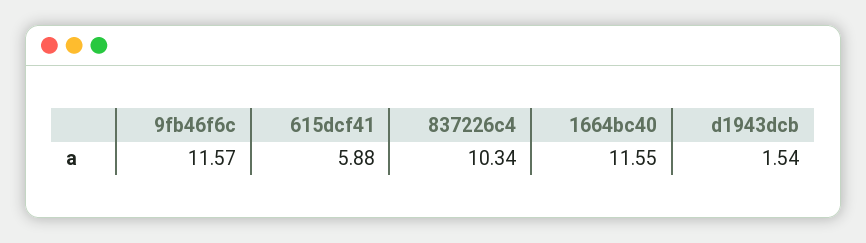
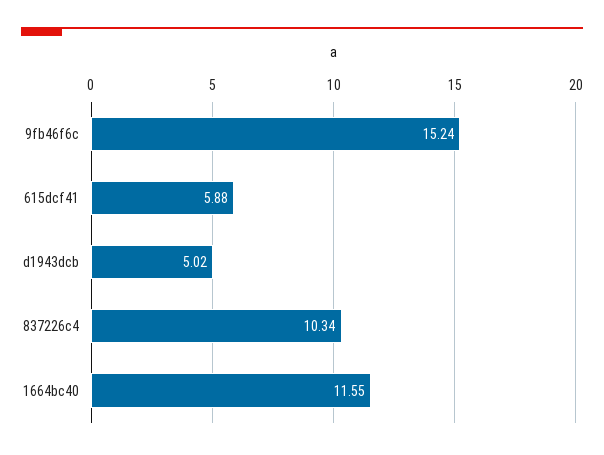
9fb46f6c: 11.57 -> 15.24
d1943dcb: 1.54 -> 5.02

